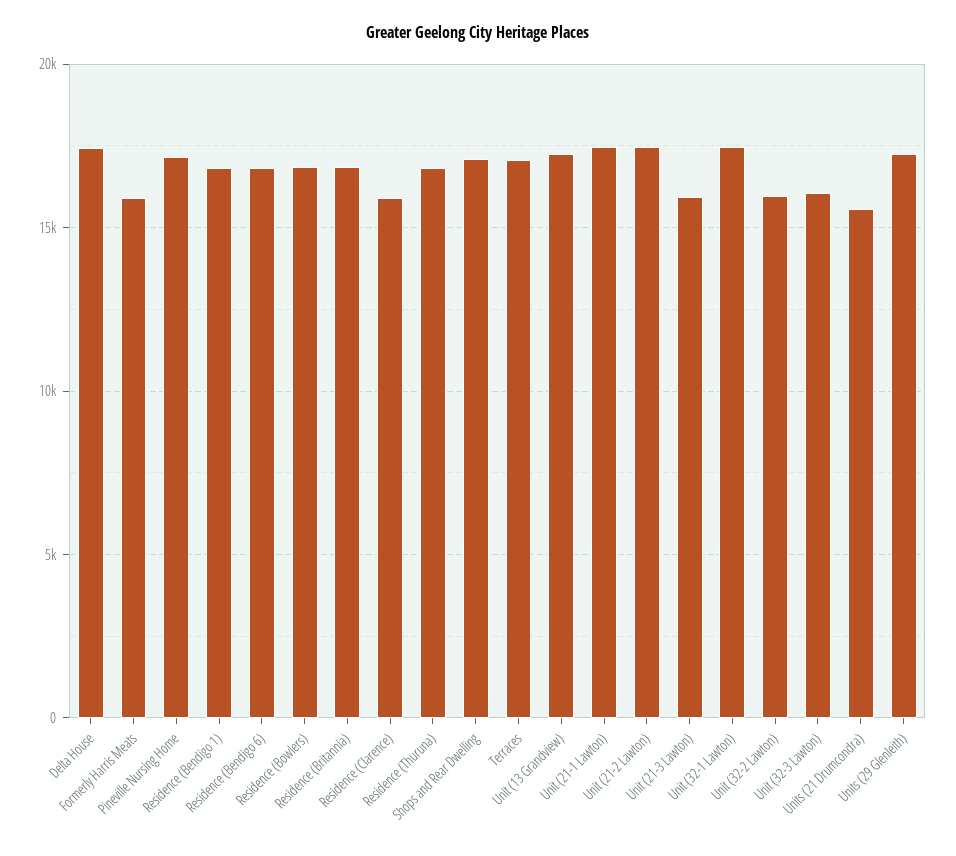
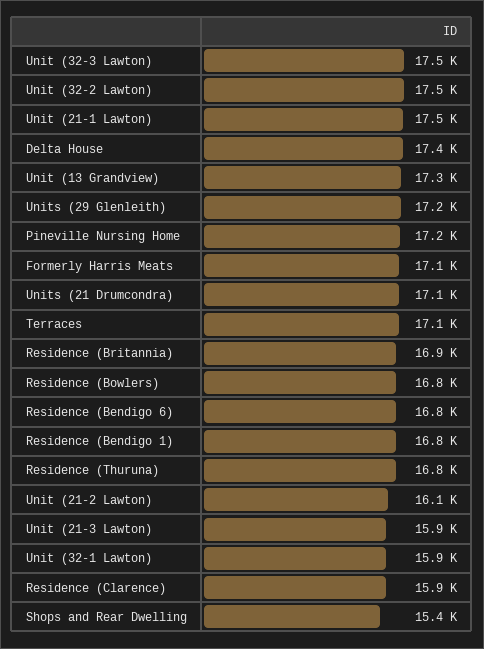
Formerly Harris Meats: 16000 -> 17100
Shops and Rear Dwelling: 17000 -> 15400
Unit (21-2 Lawton): 17500 -> 16100
Unit (32-1 Lawton): 17500 -> 15900
Unit (32-2 Lawton): 16000 -> 17500
Unit (32-3 Lawton): 16000 -> 17500
Units (21 Drumcondra): 15500 -> 17100

